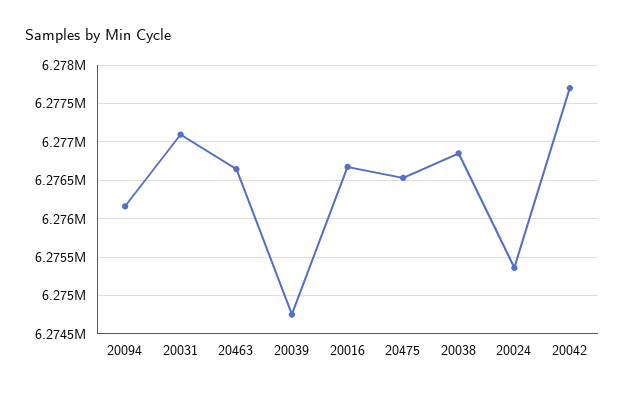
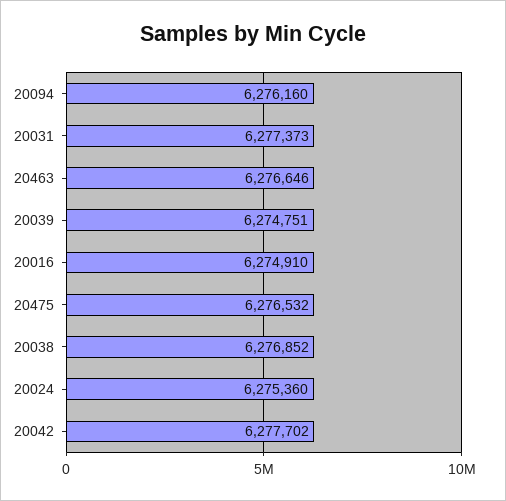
20031: 6277100 -> 6277373
20016: 6276700 -> 6274910

